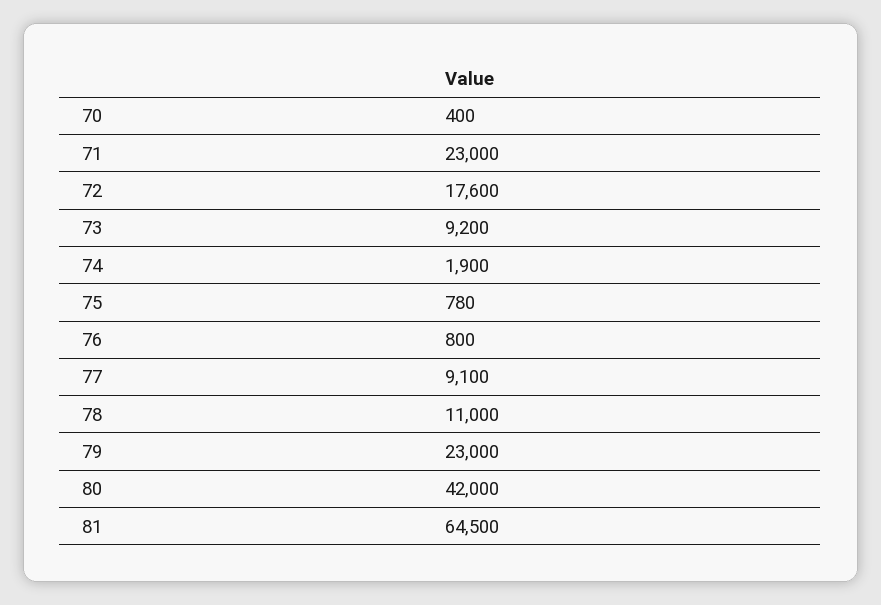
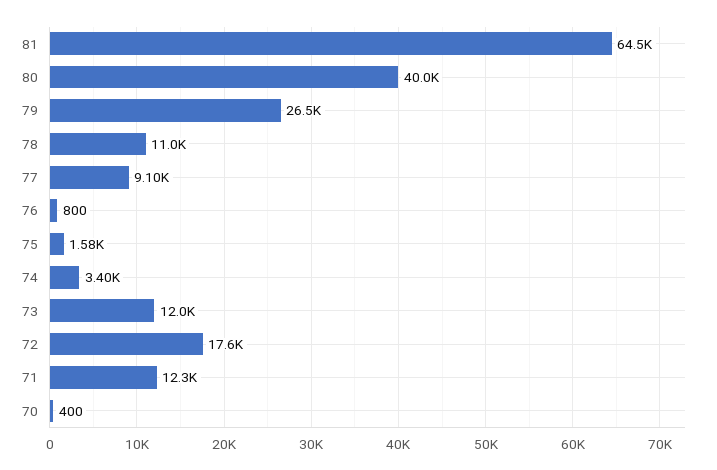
71: 23000 -> 12300
73: 9200 -> 12000
74: 1900 -> 3400
75: 780 -> 1580
79: 23000 -> 26500
80: 42000 -> 40000

